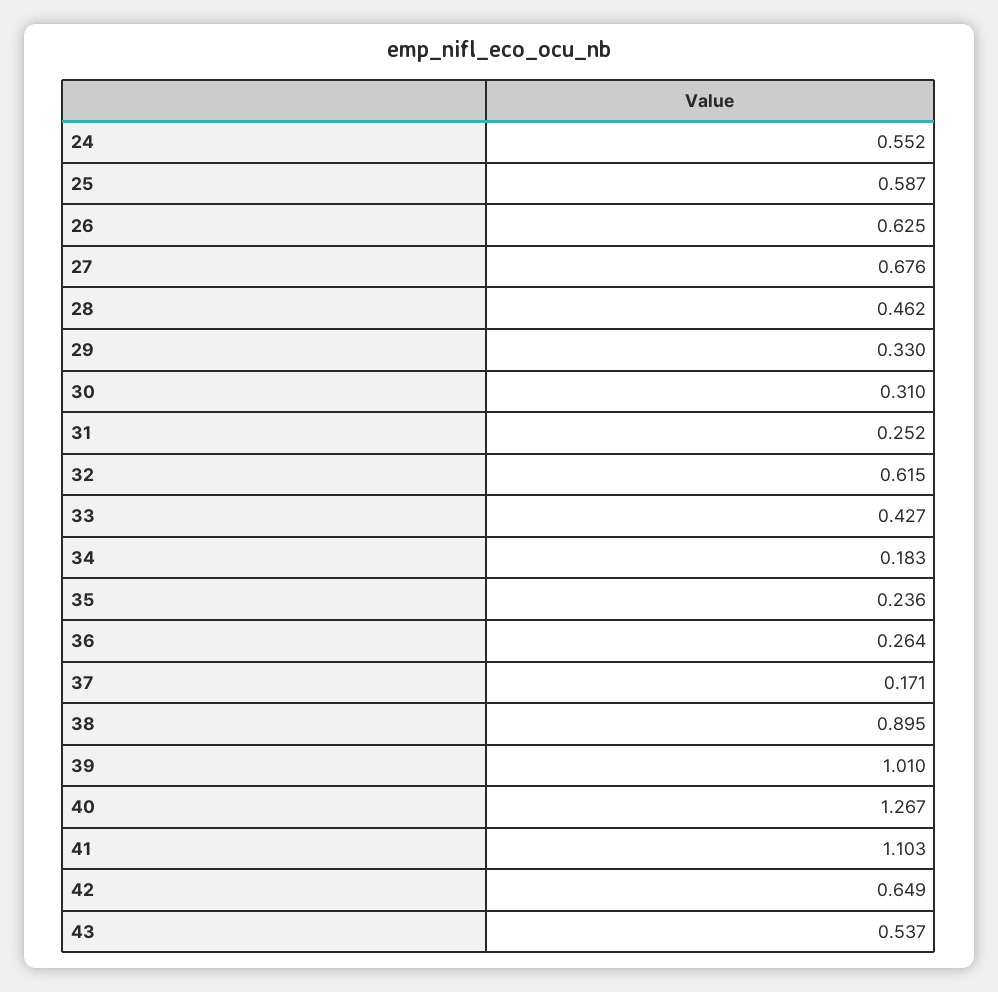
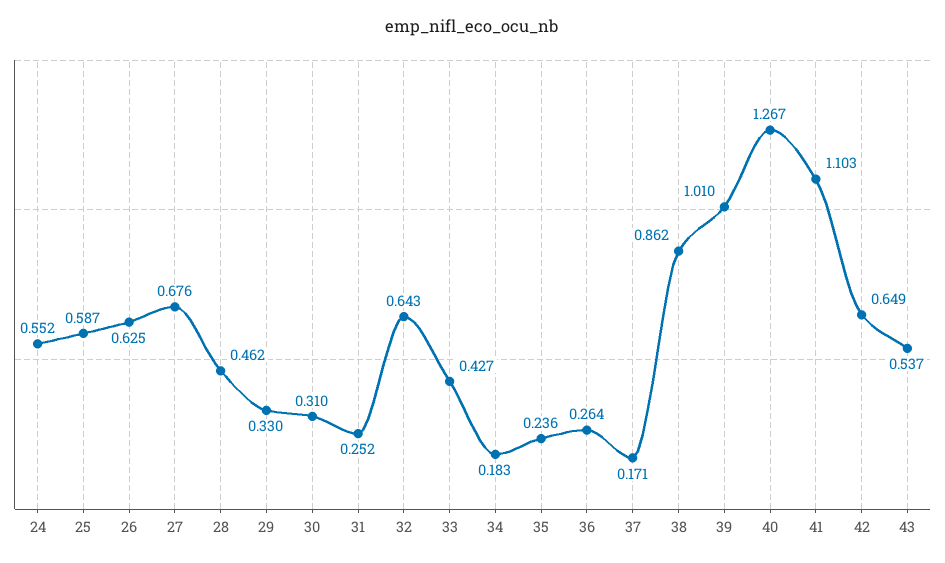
32: 0.615 -> 0.643
38: 0.895 -> 0.862

